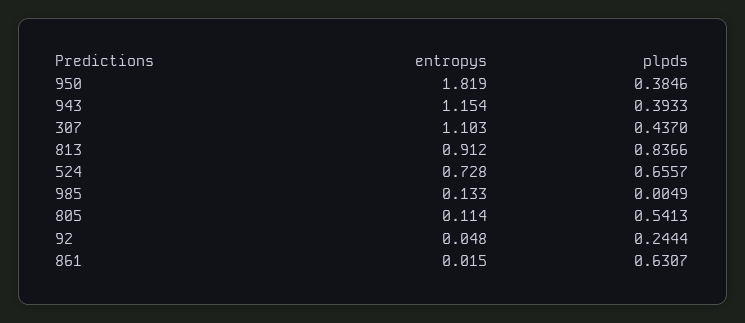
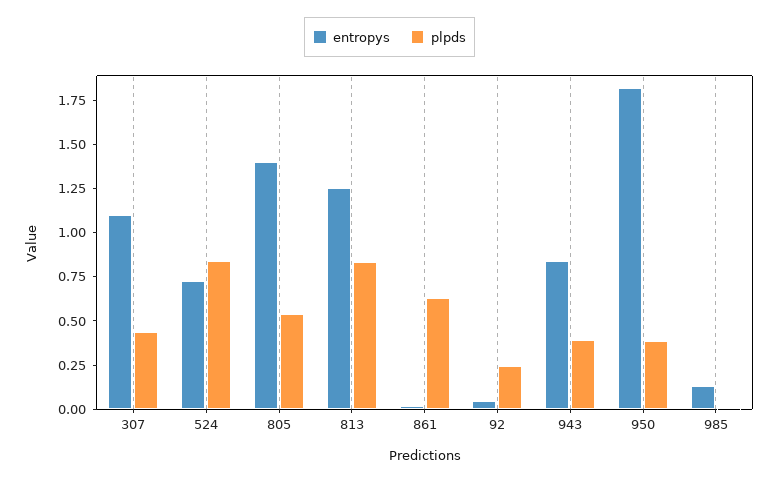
entropys, 943: 1.154 -> 0.85
entropys, 813: 0.912 -> 1.25
plpds, 524: 0.6557 -> 0.85
entropys, 805: 0.114 -> 1.4

